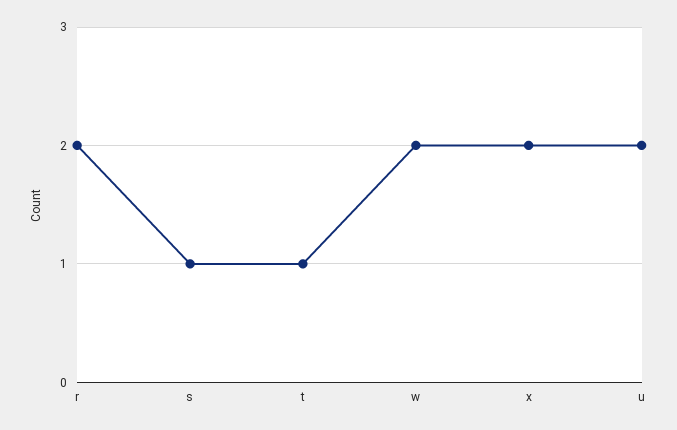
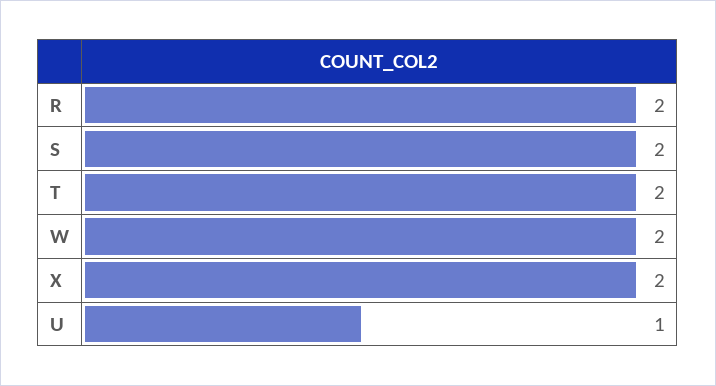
s: 1 -> 2
t: 1 -> 2
u: 2 -> 1

